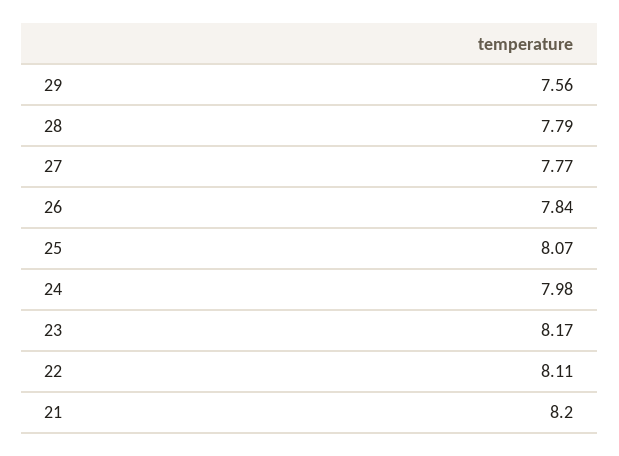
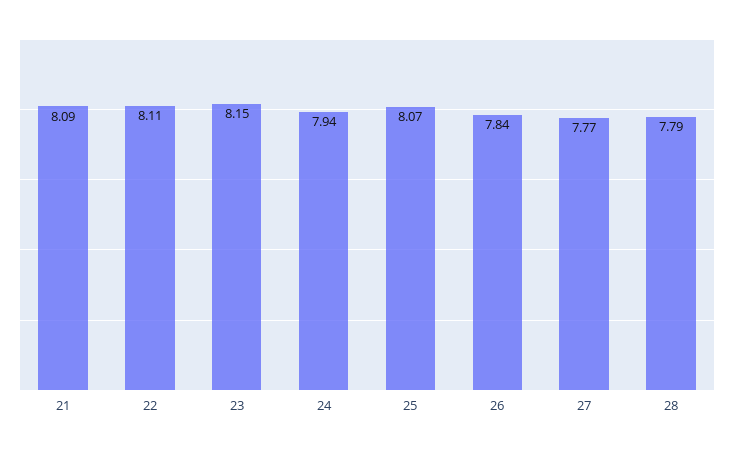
29: 7.56 -> none
24: 7.98 -> 7.94
23: 8.17 -> 8.15
21: 8.2 -> 8.09

